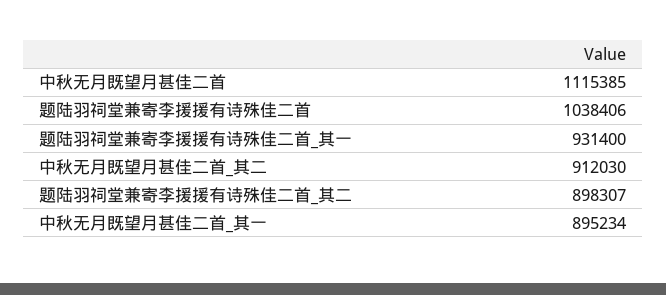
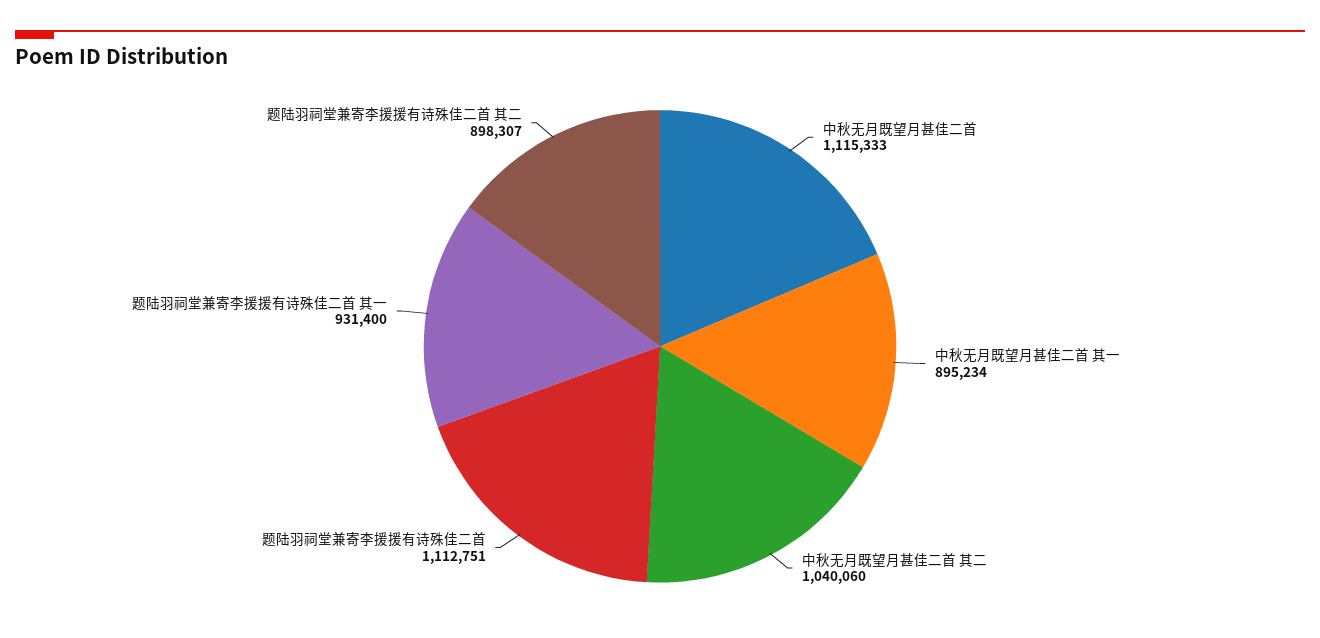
中秋无月既望月甚佳二首: 1115385 -> 1115333
题陆羽祠堂兼寄李援援有诗殊佳二首: 1038406 -> 1112751
中秋无月既望月甚佳二首_其二: 912030 -> 1040060

